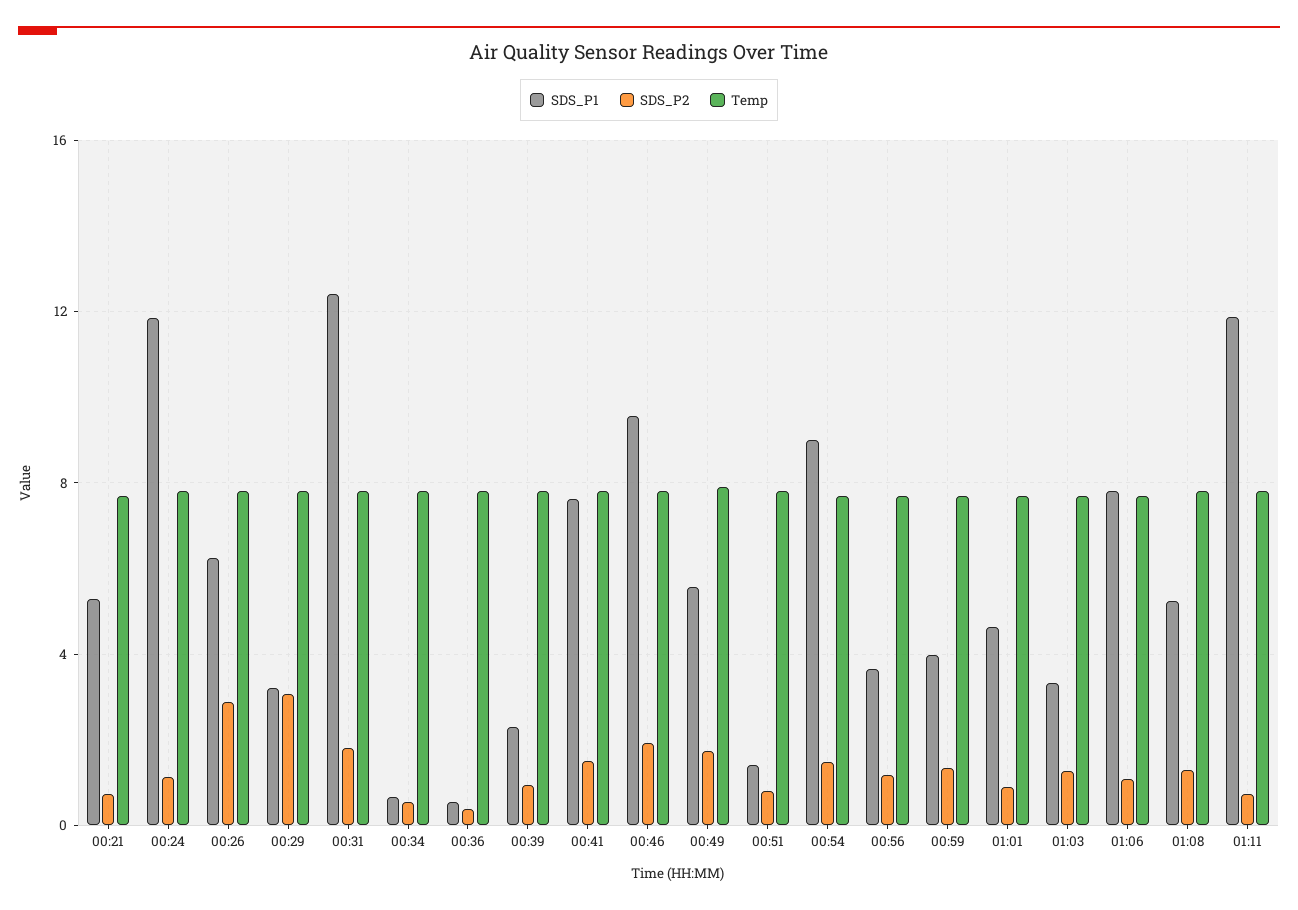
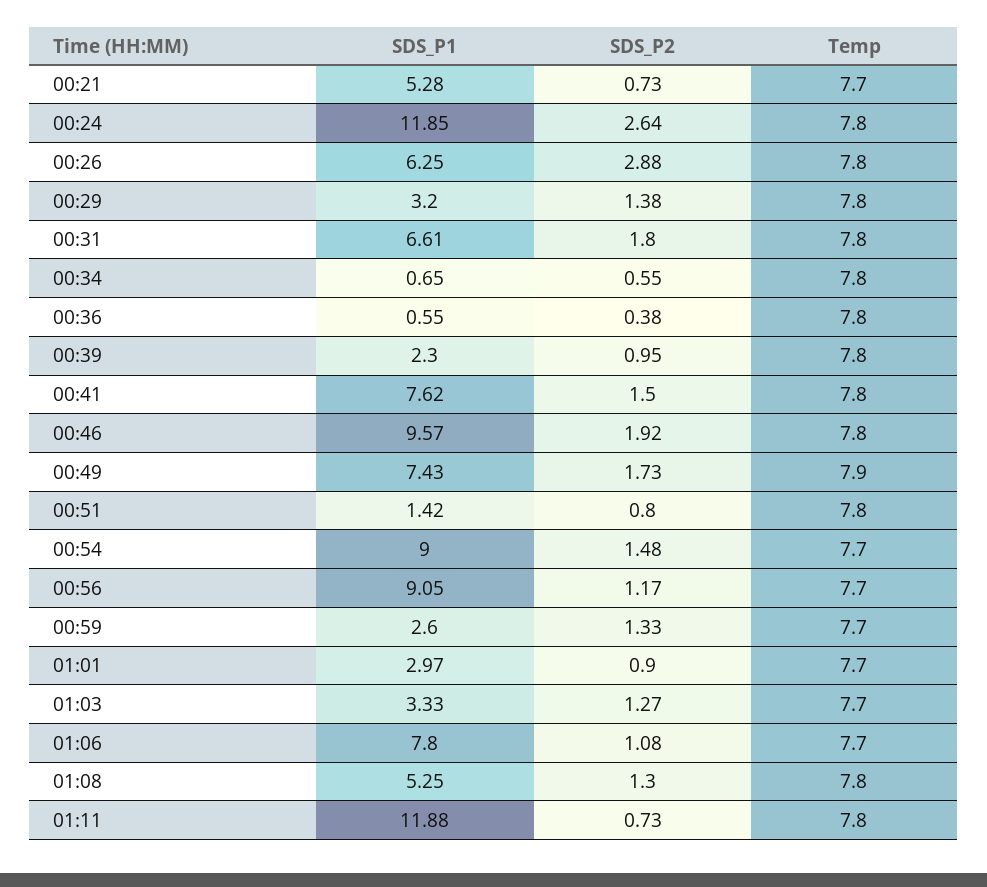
SDS_P2, 00:24: 1 -> 2.64
SDS_P2, 00:29: 3 -> 1.38
SDS_P1, 00:31: 12.5 -> 6.61
SDS_P1, 00:49: 5.5 -> 7.43
SDS_P1, 00:56: 3.5 -> 9.05
SDS_P1, 00:59: 4 -> 2.6
SDS_P1, 01:01: 4.5 -> 2.97

